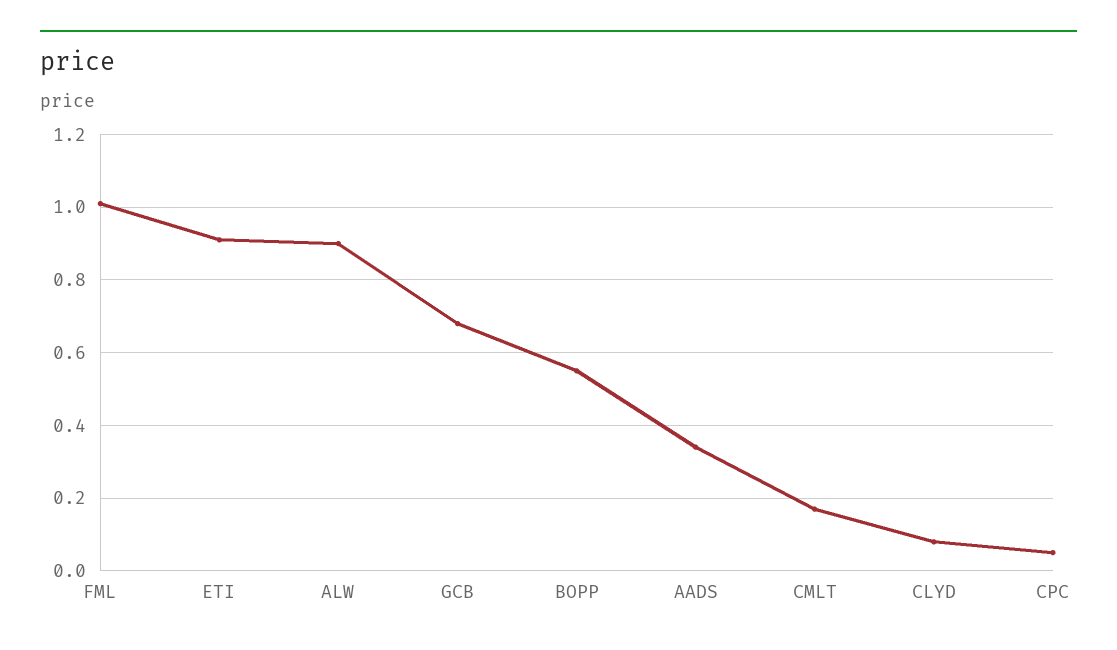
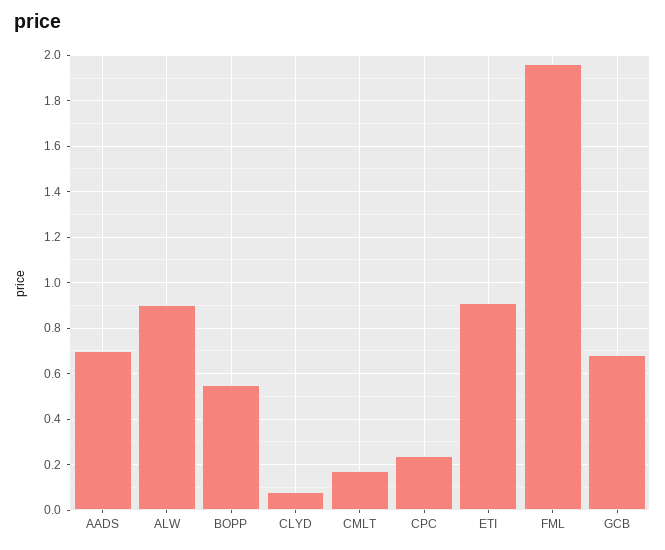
FML: 1 -> 1.95
AADS: 0.35 -> 0.7
CPC: 0.05 -> 0.25

